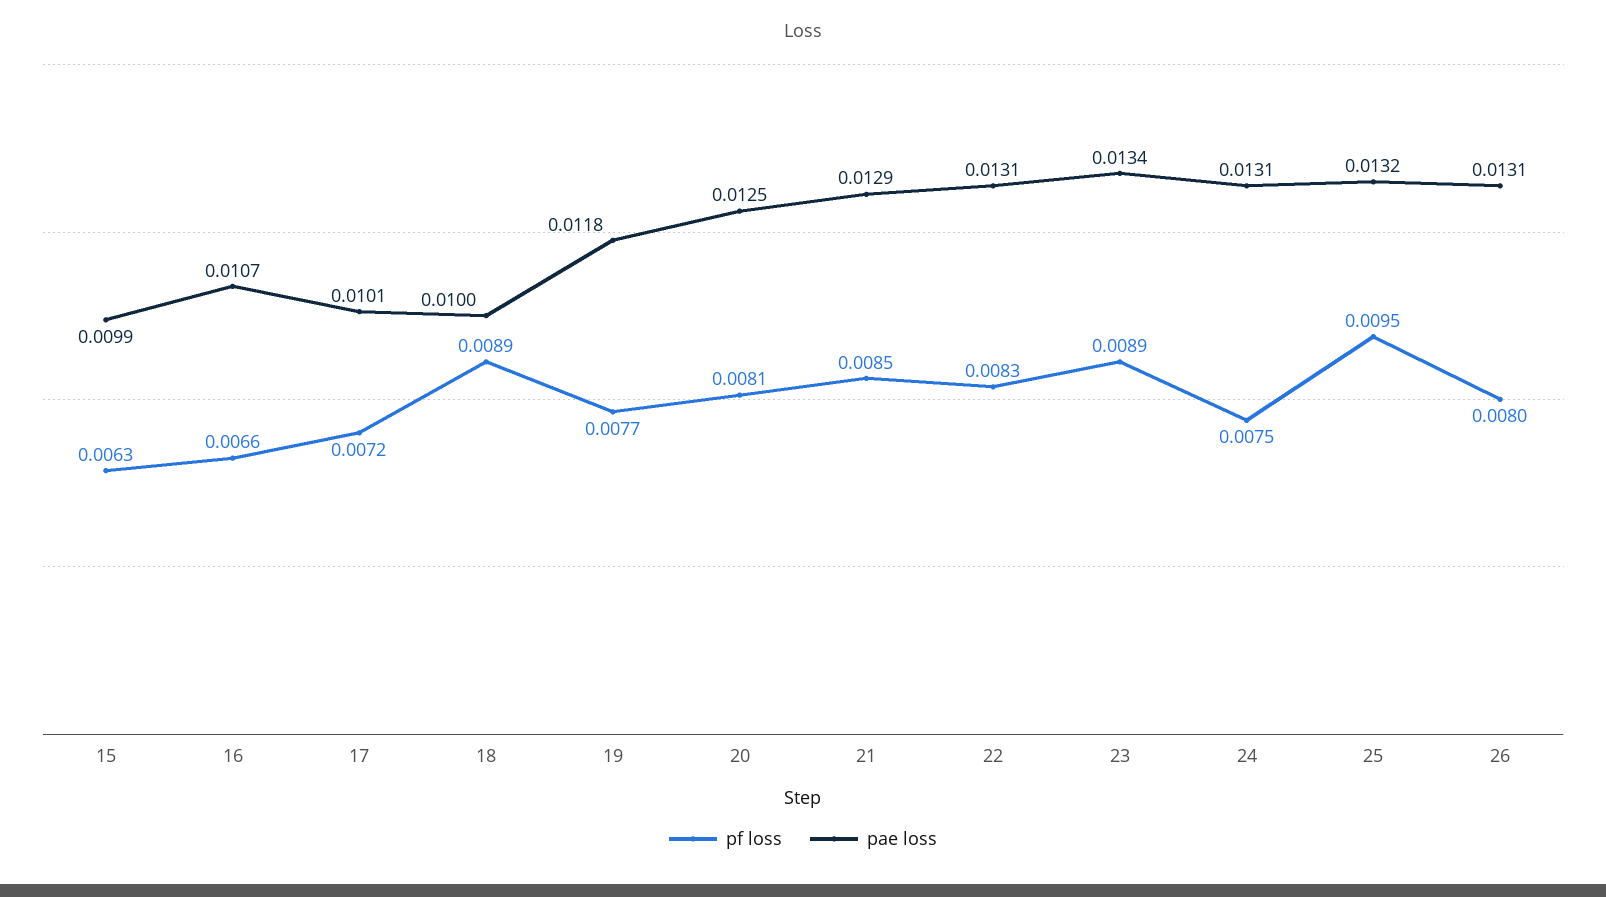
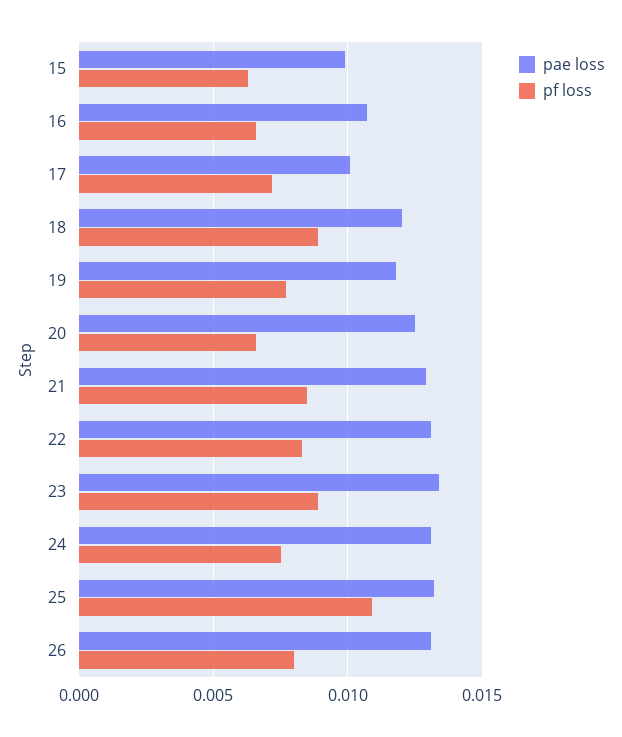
pae loss, 18: 0.01 -> 0.012
pf loss, 20: 0.0081 -> 0.0065
pf loss, 25: 0.0095 -> 0.011

